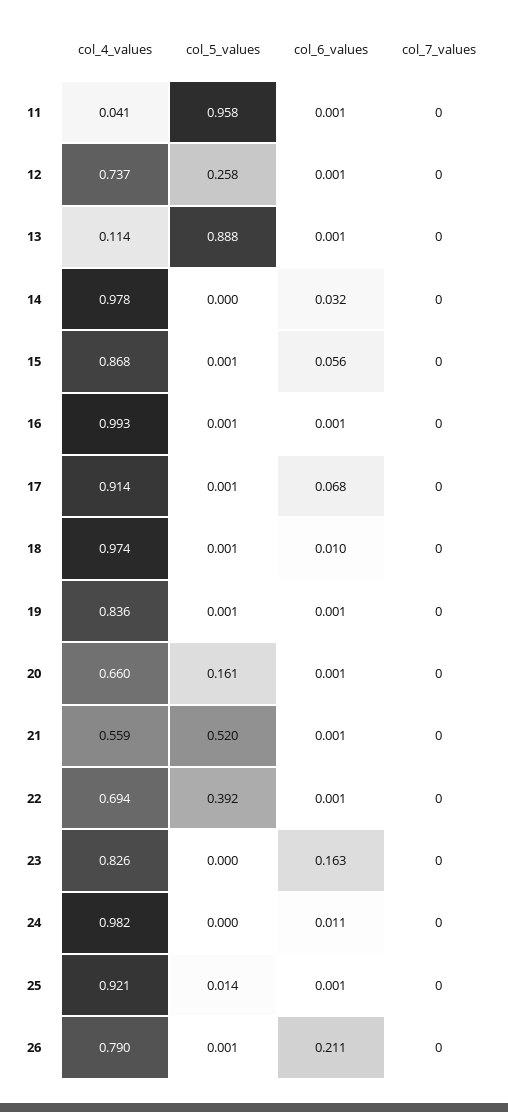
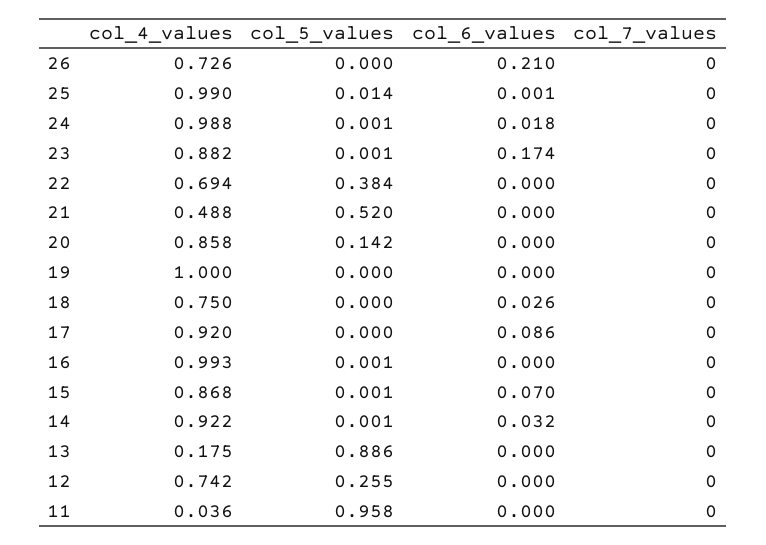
col_4_values, 11: 0.041 -> 0.036
col_6_values, 11: 0.001 -> 0
col_4_values, 12: 0.737 -> 0.742
col_5_values, 12: 0.258 -> 0.255
col_6_values, 12: 0.001 -> 0
col_4_values, 13: 0.114 -> 0.175
col_5_values, 13: 0.888 -> 0.886
col_6_values, 13: 0.001 -> 0
col_4_values, 14: 0.978 -> 0.922
col_5_values, 14: 0 -> 0.001
col_6_values, 15: 0.056 -> 0.07
col_6_values, 16: 0.001 -> 0
col_4_values, 17: 0.914 -> 0.92
col_5_values, 17: 0.001 -> 0
col_6_values, 17: 0.068 -> 0.086
col_4_values, 18: 0.974 -> 0.75
col_5_values, 18: 0.001 -> 0
col_6_values, 18: 0.01 -> 0.026
col_4_values, 19: 0.836 -> 1
col_5_values, 19: 0.001 -> 0
col_6_values, 19: 0.001 -> 0
col_4_values, 20: 0.66 -> 0.858
col_5_values, 20: 0.161 -> 0.142
col_6_values, 20: 0.001 -> 0
col_4_values, 21: 0.559 -> 0.488
col_6_values, 21: 0.001 -> 0
col_5_values, 22: 0.392 -> 0.384
col_6_values, 22: 0.001 -> 0
col_4_values, 23: 0.826 -> 0.882
col_5_values, 23: 0 -> 0.001
col_6_values, 23: 0.163 -> 0.174
col_4_values, 24: 0.982 -> 0.988
col_5_values, 24: 0 -> 0.001
col_6_values, 24: 0.011 -> 0.018
col_4_values, 25: 0.921 -> 0.99
col_4_values, 26: 0.79 -> 0.726
col_5_values, 26: 0.001 -> 0
col_6_values, 26: 0.211 -> 0.21

